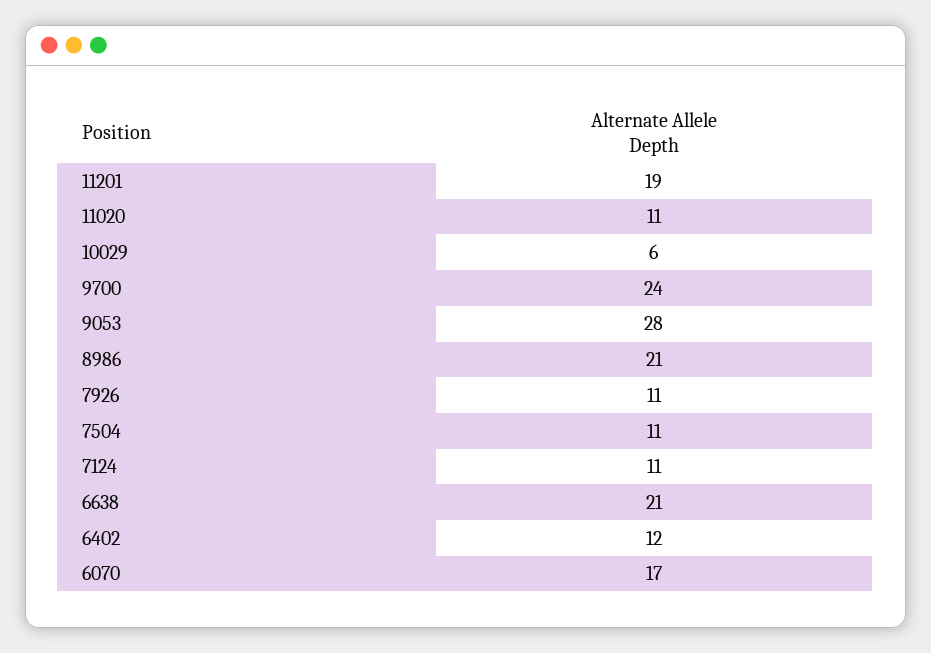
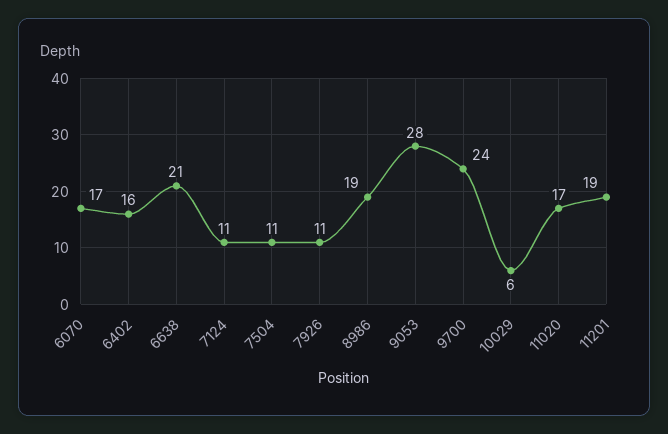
11020: 11 -> 17
8986: 21 -> 19
6402: 12 -> 16

